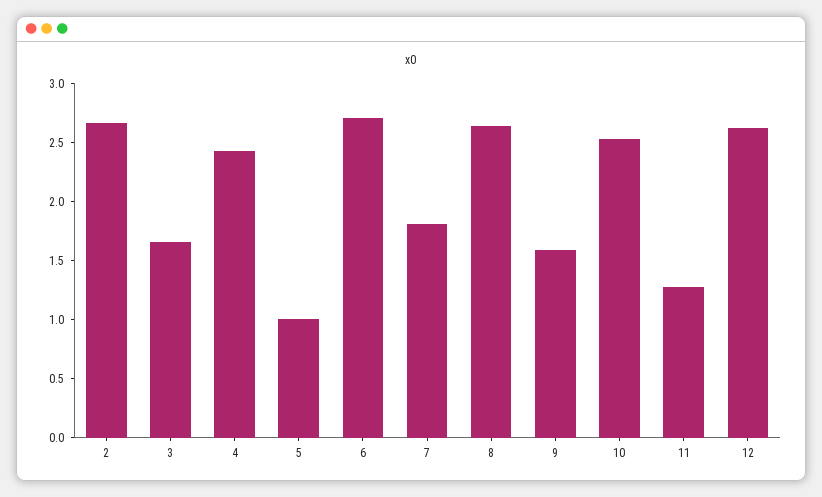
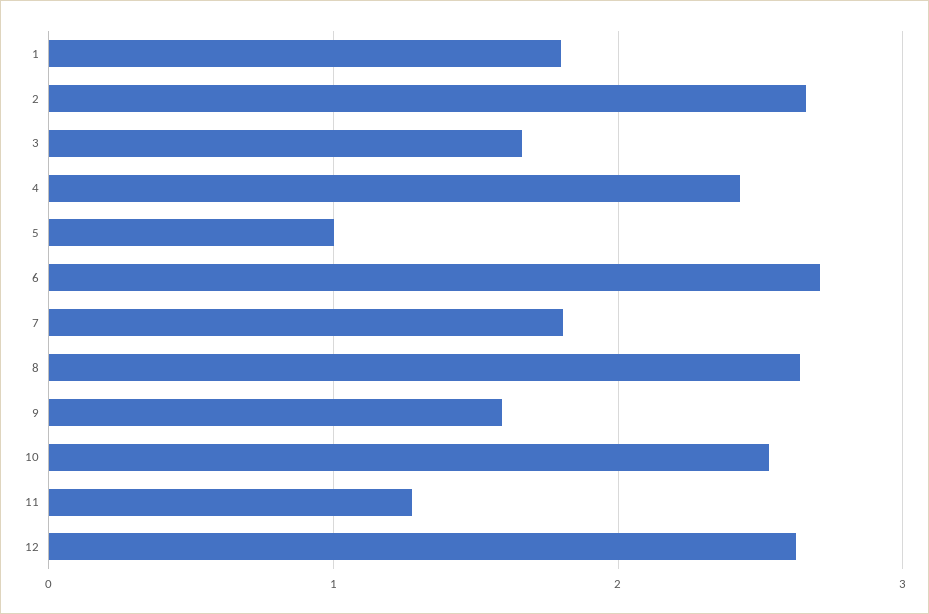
1: none -> 1.8

